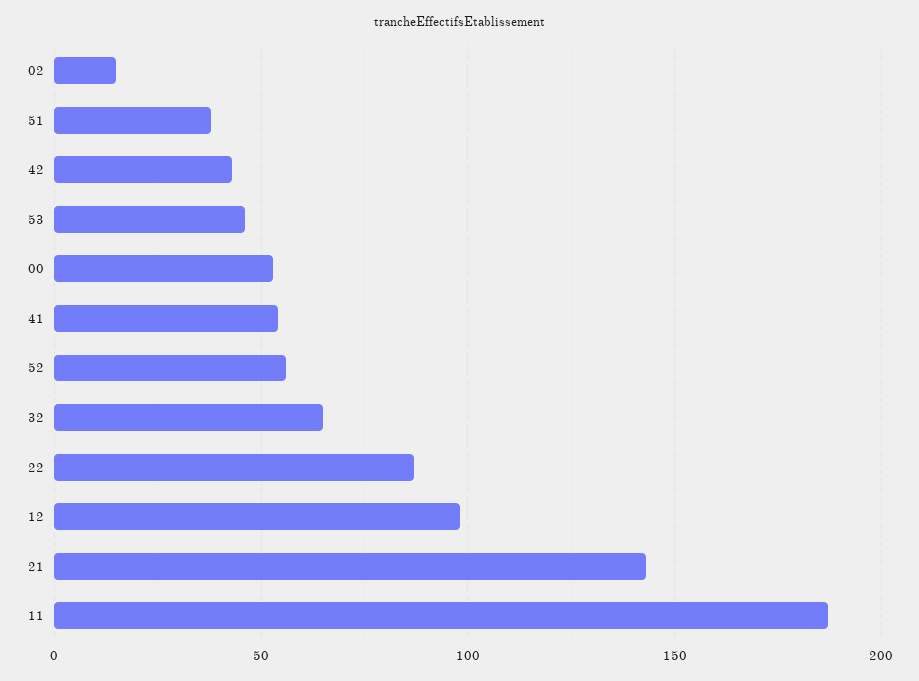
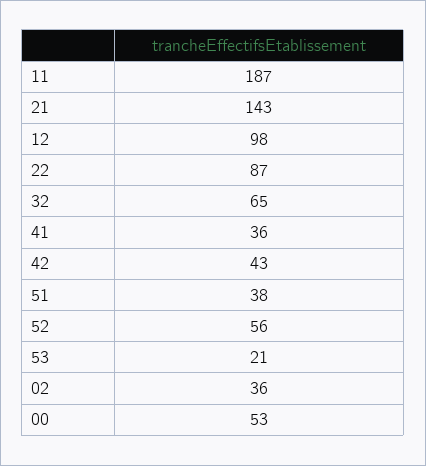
02: 15 -> 36
53: 45 -> 21
41: 55 -> 36

